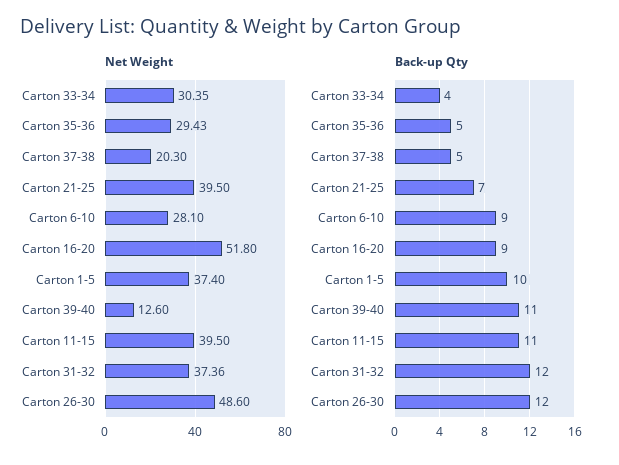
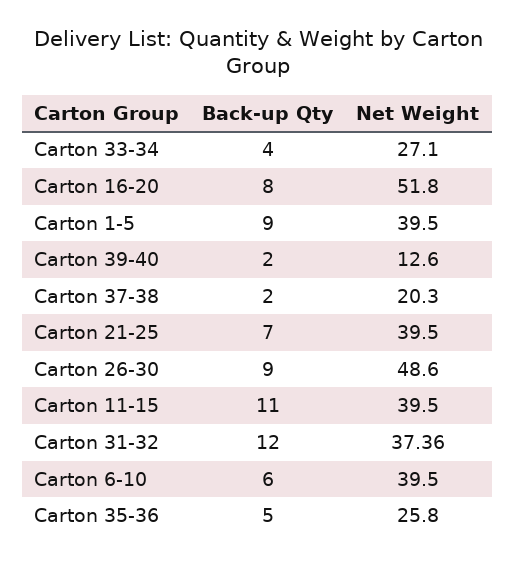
Net Weight, Carton 33-34: 30.35 -> 27.1
Net Weight, Carton 35-36: 29.43 -> 25.8
Net Weight, Carton 6-10: 28.1 -> 39.5
Net Weight, Carton 1-5: 37.4 -> 39.5
Back-up Qty, Carton 37-38: 5 -> 2
Back-up Qty, Carton 6-10: 9 -> 6
Back-up Qty, Carton 16-20: 9 -> 8
Back-up Qty, Carton 1-5: 10 -> 9
Back-up Qty, Carton 39-40: 11 -> 2
Back-up Qty, Carton 26-30: 12 -> 9

